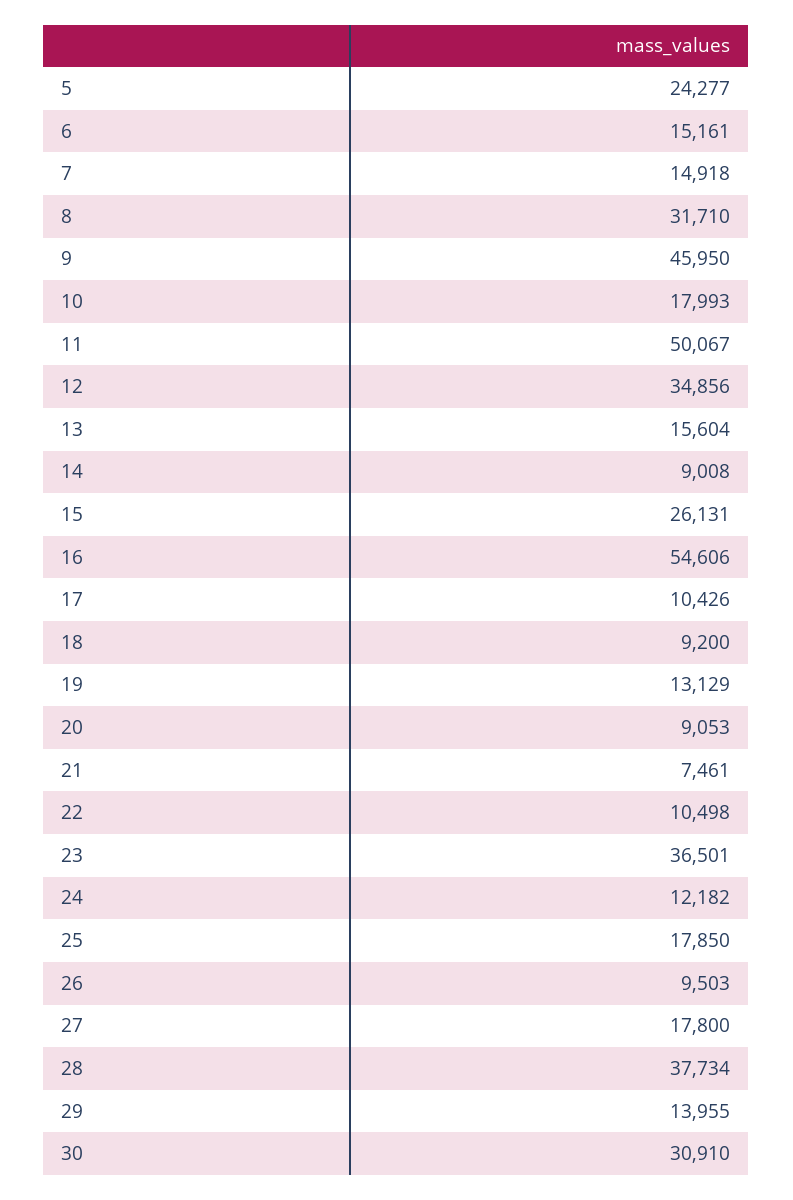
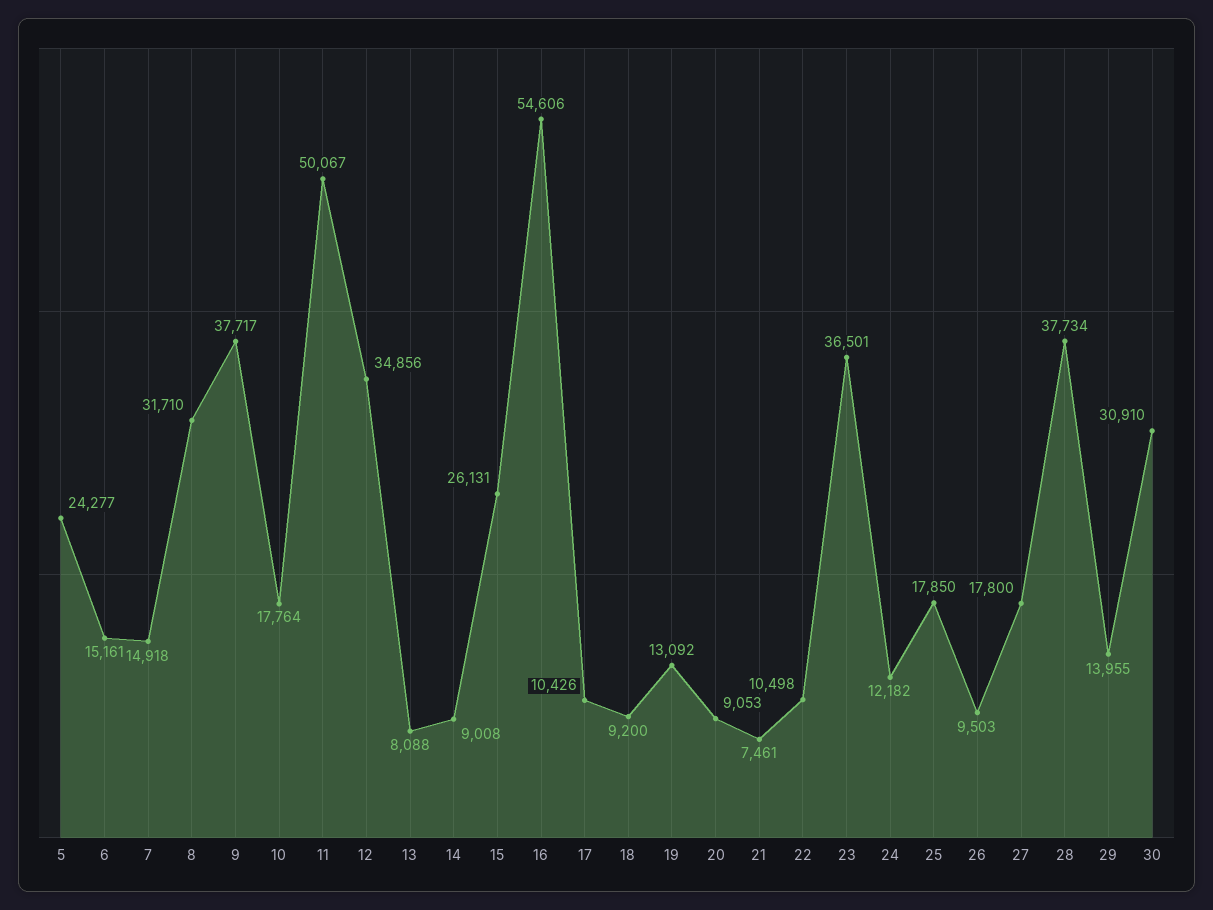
9: 45950 -> 37717
10: 17993 -> 17764
13: 15604 -> 8088
19: 13129 -> 13092

